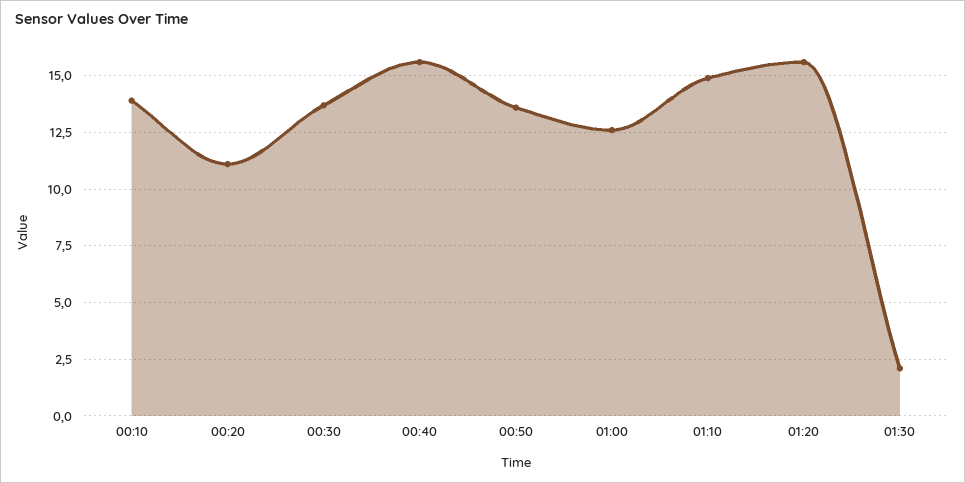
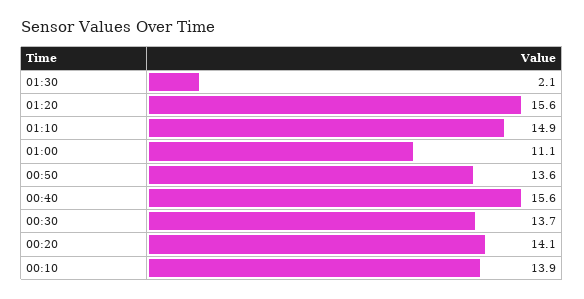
00:20: 11 -> 14.1
01:00: 12.5 -> 11.1

